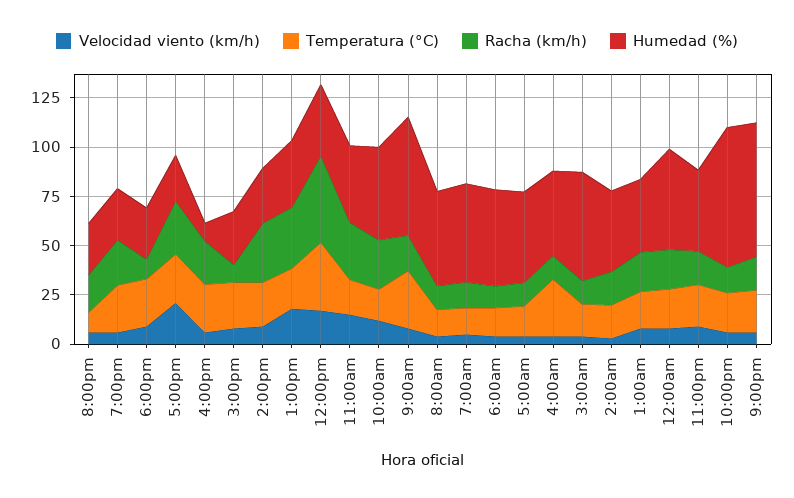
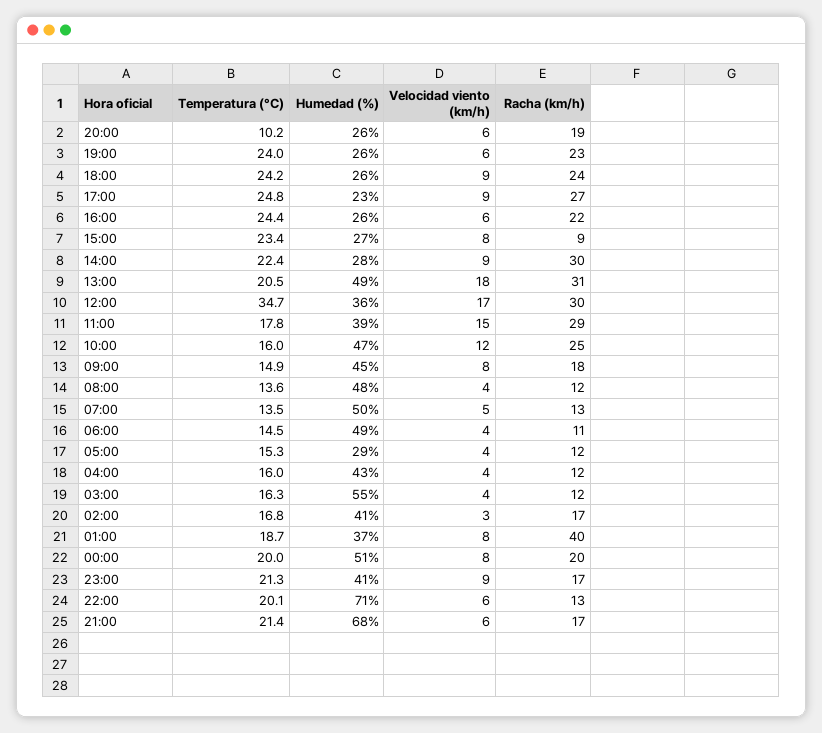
Racha (km/h), 6:00pm: 10 -> 24
Velocidad viento (km/h), 5:00pm: 20 -> 9
Humedad (%), 4:00pm: 10 -> 26
Humedad (%), 1:00pm: 35 -> 49
Racha (km/h), 12:00pm: 45 -> 30
Temperatura (°C), 9:00am: 30 -> 14.9
Humedad (%), 9:00am: 60 -> 45
Humedad (%), 5:00am: 45 -> 29
Temperatura (°C), 4:00am: 30 -> 16
Racha (km/h), 1:00am: 20 -> 40

